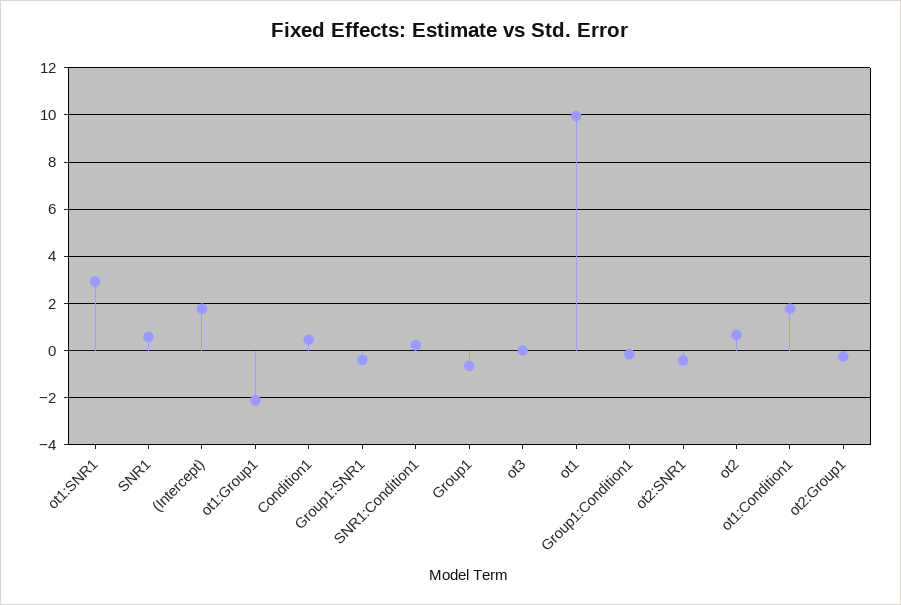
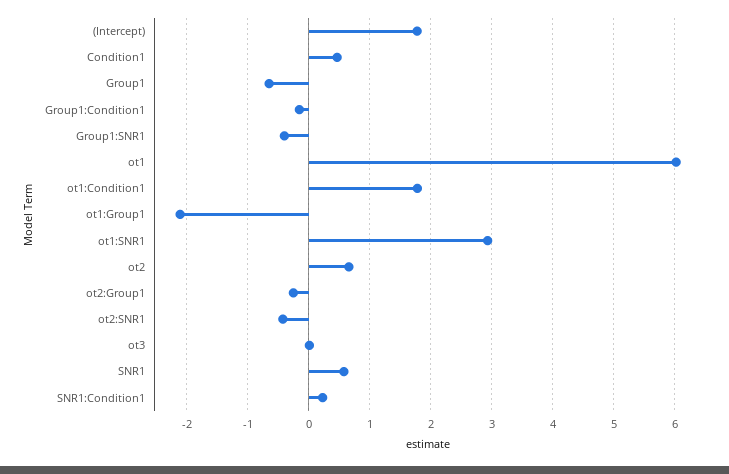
ot1: 10 -> 6

